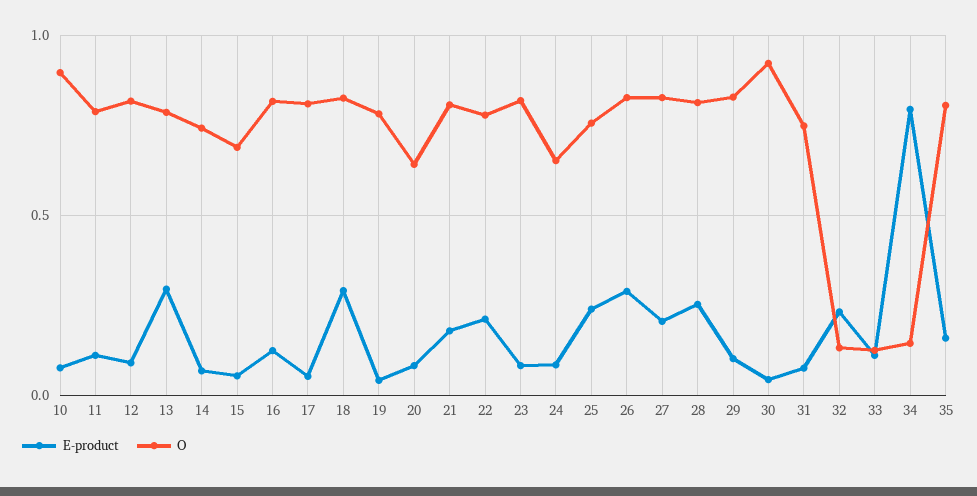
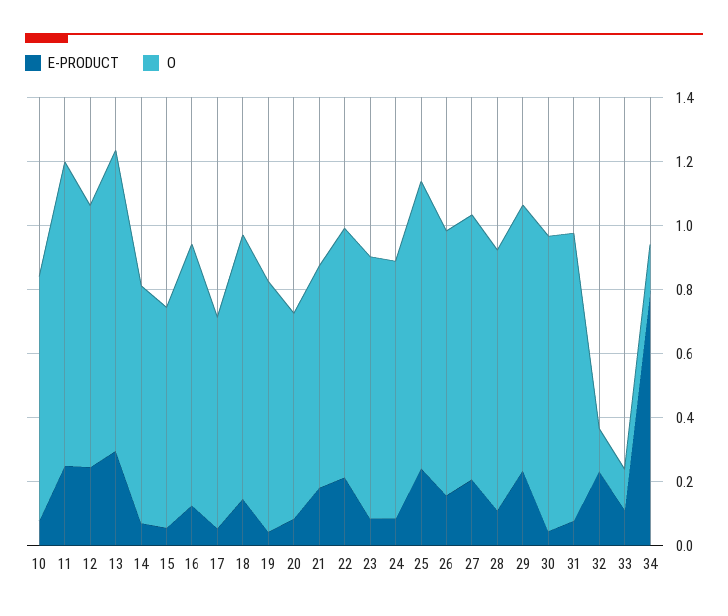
O, 10: 0.9 -> 0.75
E-product, 11: 0.1 -> 0.25
O, 11: 0.8 -> 0.95
E-product, 12: 0.1 -> 0.25
O, 13: 0.8 -> 0.95
O, 17: 0.8 -> 0.65
E-product, 18: 0.3 -> 0.15
O, 21: 0.8 -> 0.7
O, 24: 0.65 -> 0.8
O, 25: 0.75 -> 0.9
E-product, 26: 0.3 -> 0.15
E-product, 28: 0.25 -> 0.1
E-product, 29: 0.1 -> 0.25
O, 31: 0.75 -> 0.9
E-product, 35: 0.15 -> none
O, 35: 0.8 -> none

